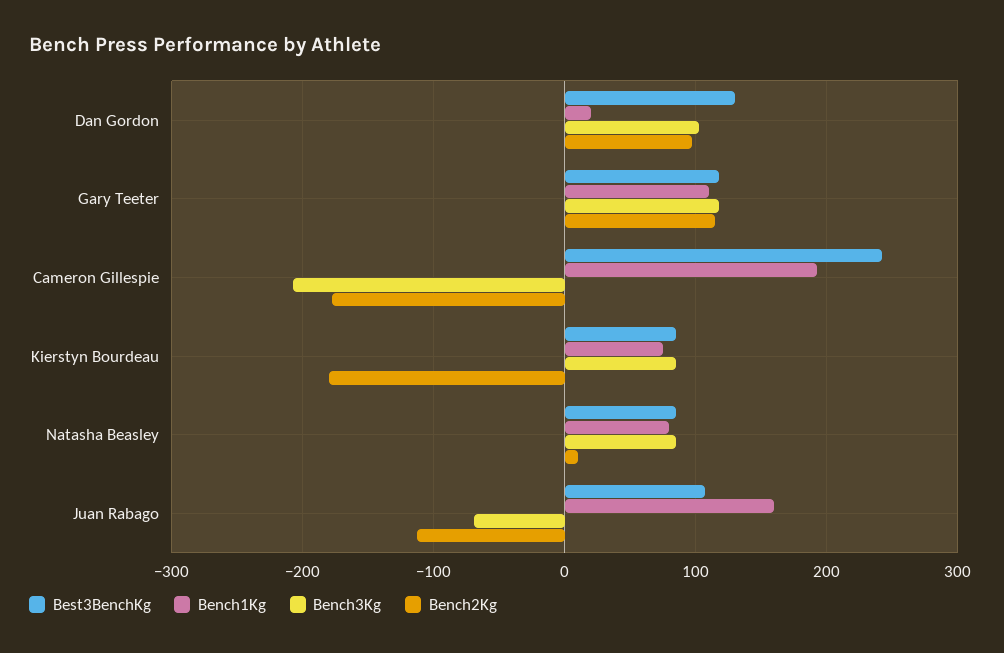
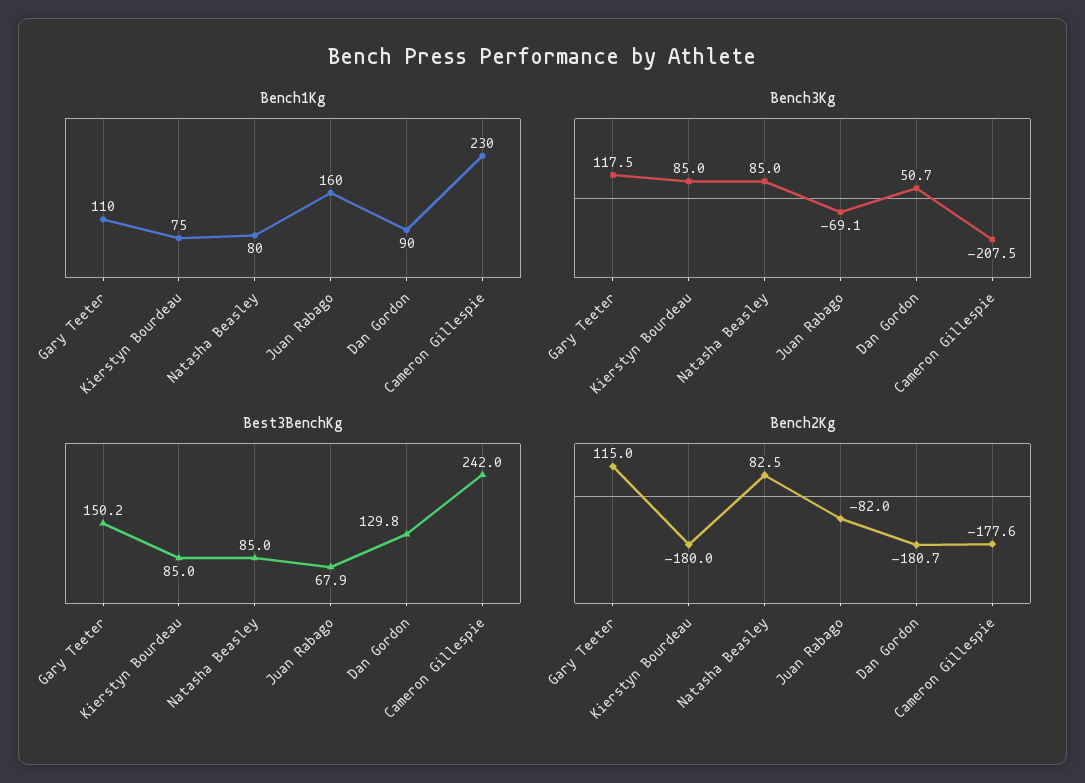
Bench1Kg, Dan Gordon: 20 -> 90
Bench3Kg, Dan Gordon: 100 -> 50.7
Bench2Kg, Dan Gordon: 100 -> -180.7
Best3BenchKg, Gary Teeter: 120 -> 150.2
Bench1Kg, Cameron Gillespie: 190 -> 230
Bench2Kg, Natasha Beasley: 10 -> 82.5
Best3BenchKg, Juan Rabago: 110 -> 67.9
Bench2Kg, Juan Rabago: -110 -> -82

